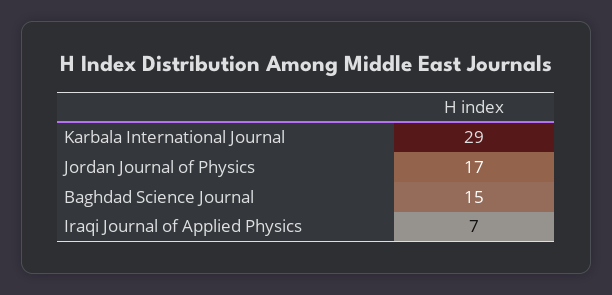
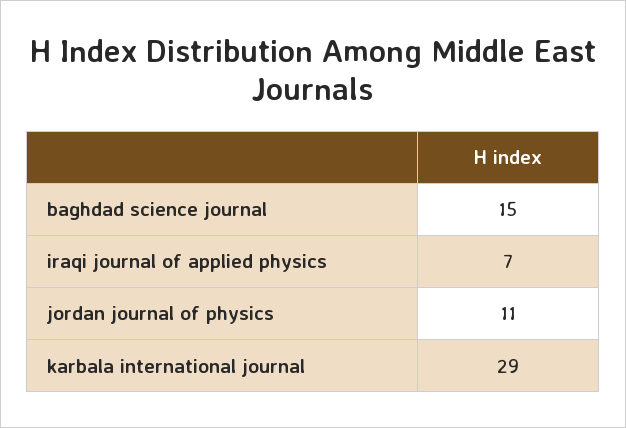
Jordan Journal of Physics: 17 -> 11

